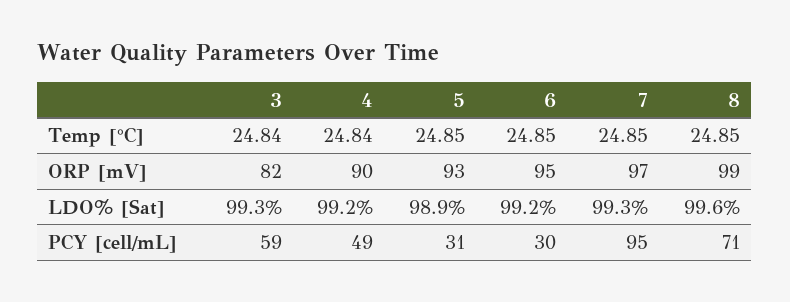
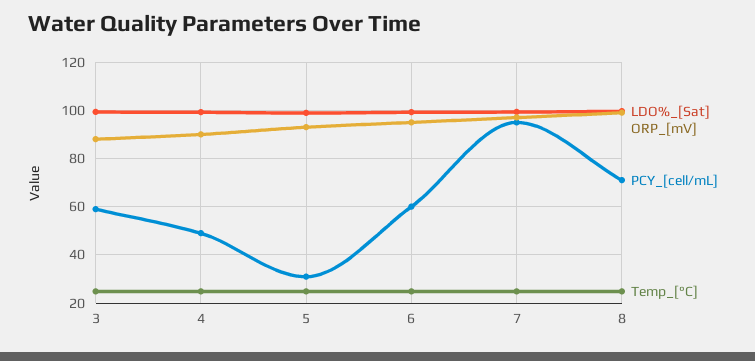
ORP [mV], 3: 82 -> 87.5
PCY [cell/mL], 6: 30 -> 60

